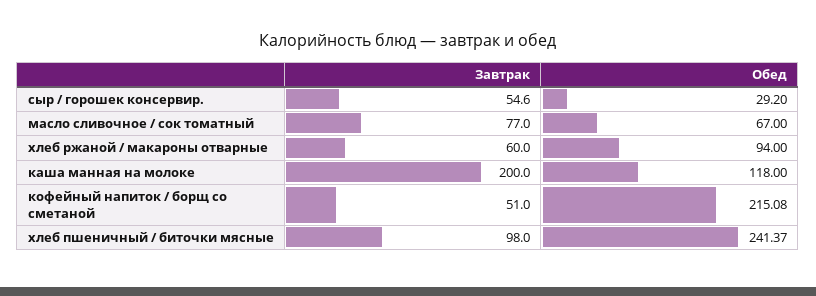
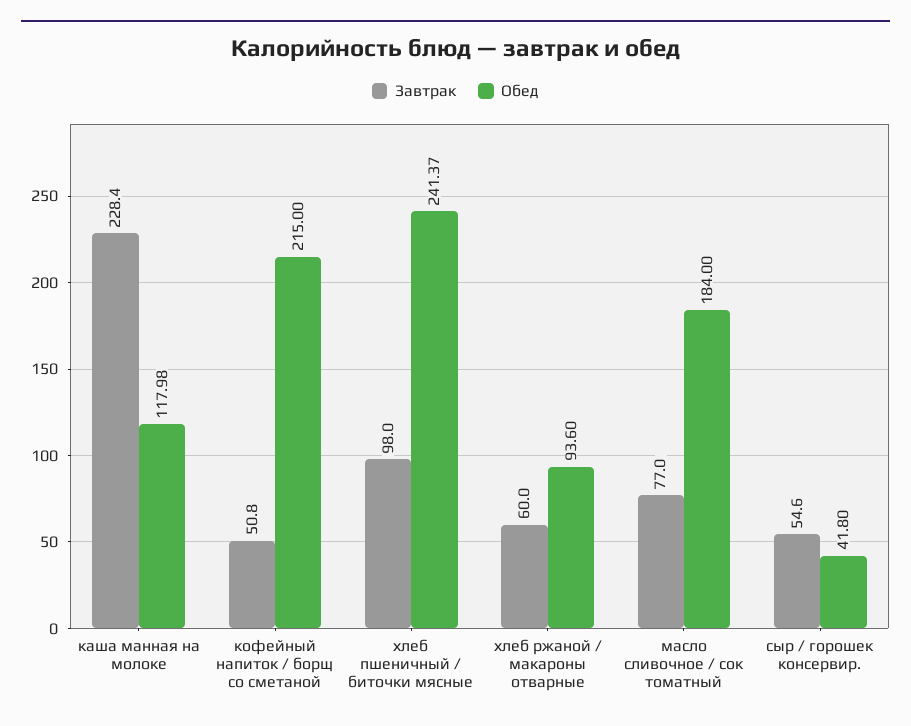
Обед, сыр / горошек консервир.: 29.2 -> 41.8
Обед, масло сливочное / сок томатный: 67 -> 184
Обед, хлеб ржаной / макароны отварные: 94 -> 93.6
Завтрак, каша манная на молоке: 200 -> 228.4
Обед, каша манная на молоке: 118 -> 117.98
Завтрак, кофейный напиток / борщ со сметаной: 51 -> 50.8
Обед, кофейный напиток / борщ со сметаной: 215.08 -> 215

